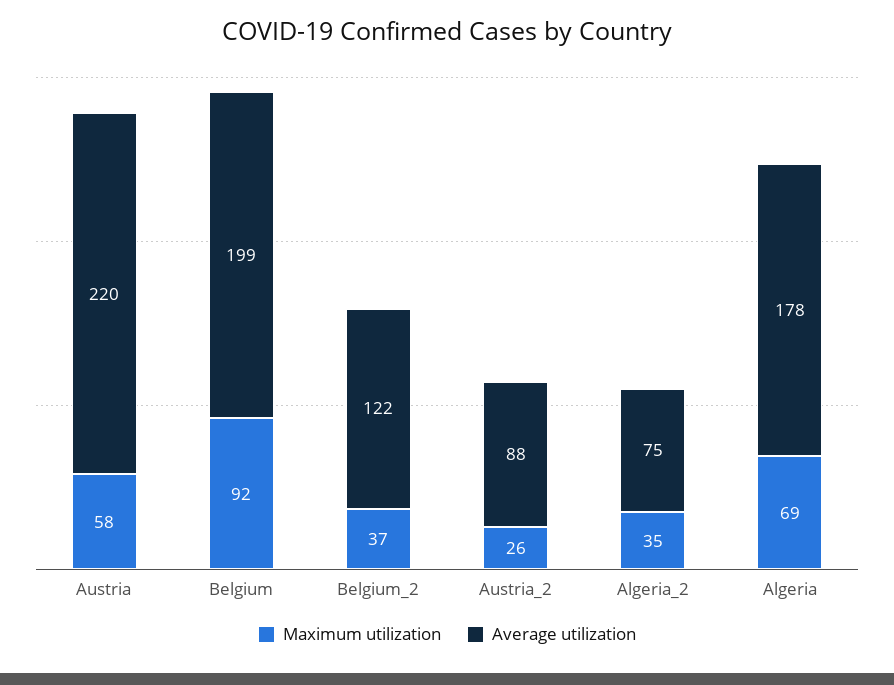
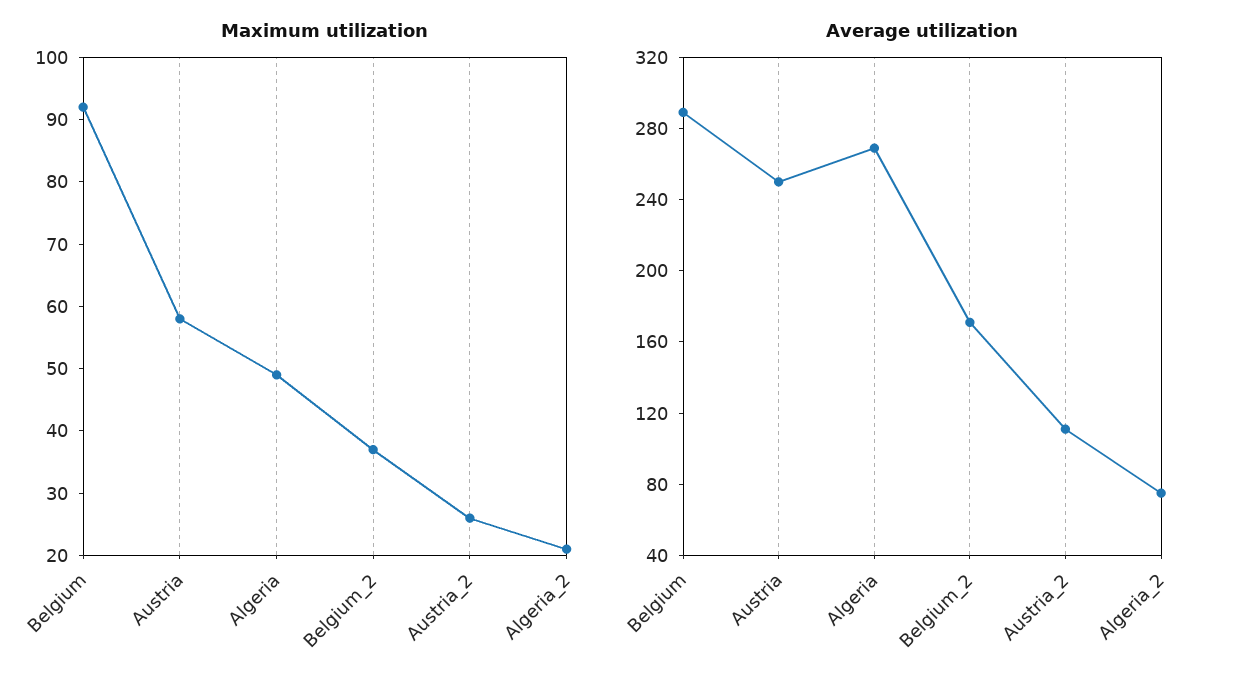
Average utilization, Austria: 220 -> 250
Average utilization, Belgium: 199 -> 290
Average utilization, Belgium_2: 122 -> 170
Average utilization, Austria_2: 88 -> 110
Maximum utilization, Algeria_2: 35 -> 20
Maximum utilization, Algeria: 69 -> 50
Average utilization, Algeria: 178 -> 270

